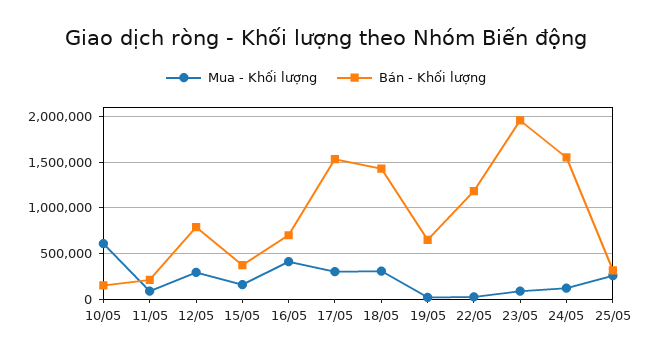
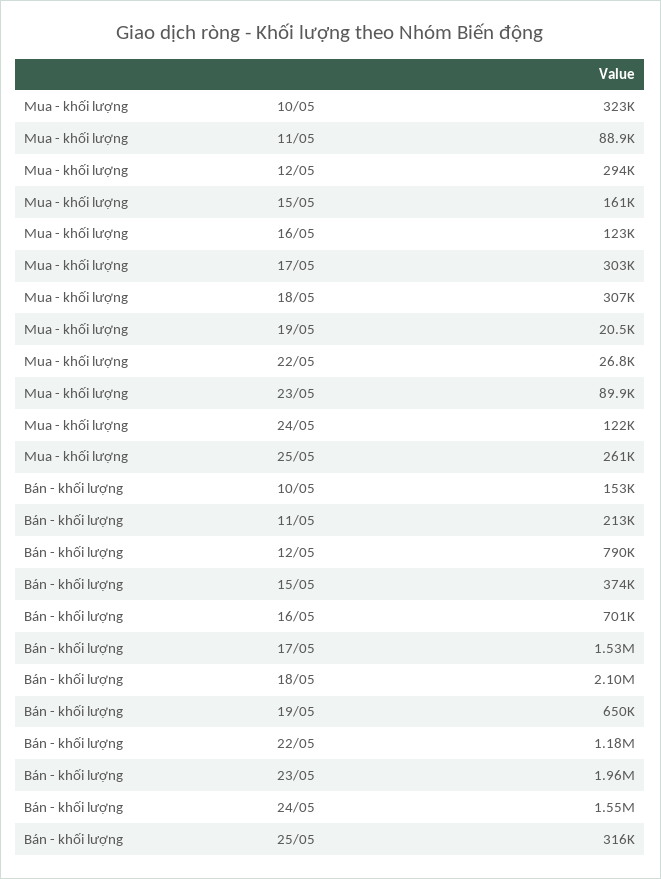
Mua - Khối lượng, 10/05: 600000 -> 323000
Mua - Khối lượng, 16/05: 400000 -> 123000
Bán - Khối lượng, 18/05: 1400000 -> 2100000

